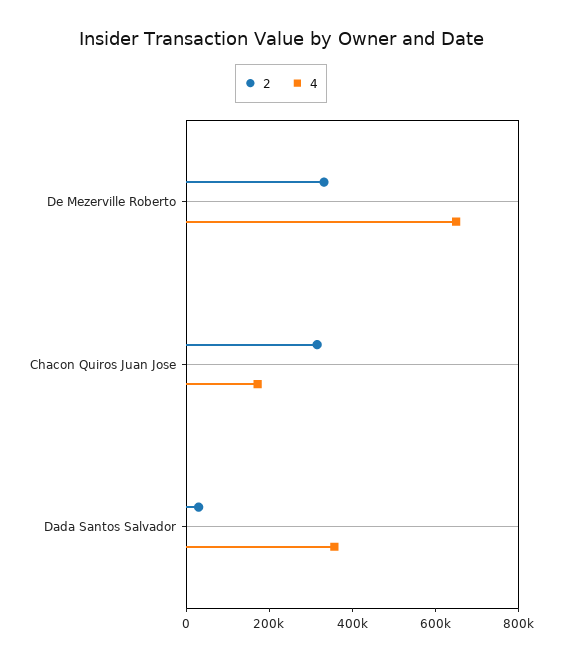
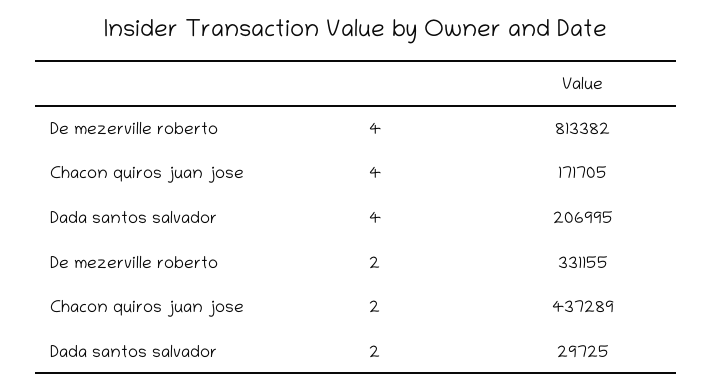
4, De Mezerville Roberto: 650000 -> 813382
2, Chacon Quiros Juan Jose: 300000 -> 437289
4, Dada Santos Salvador: 350000 -> 206995

